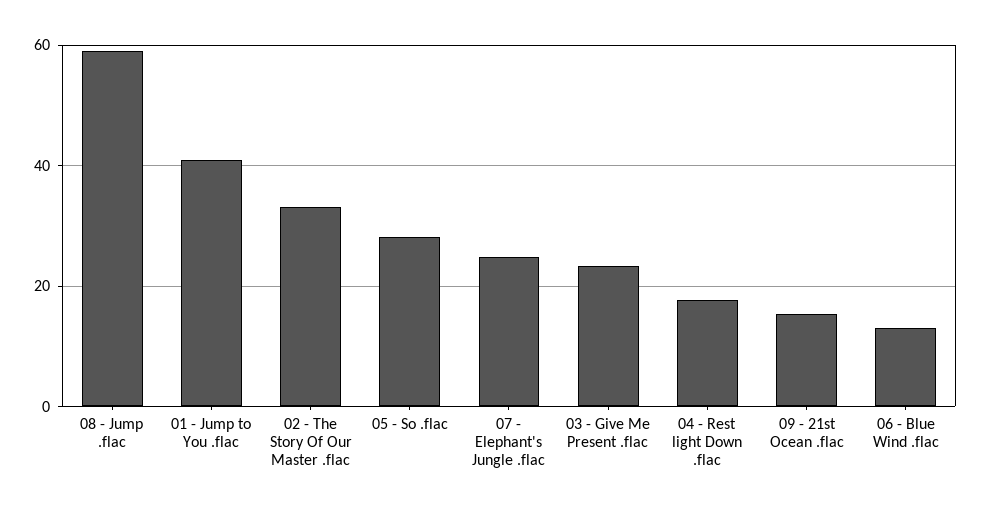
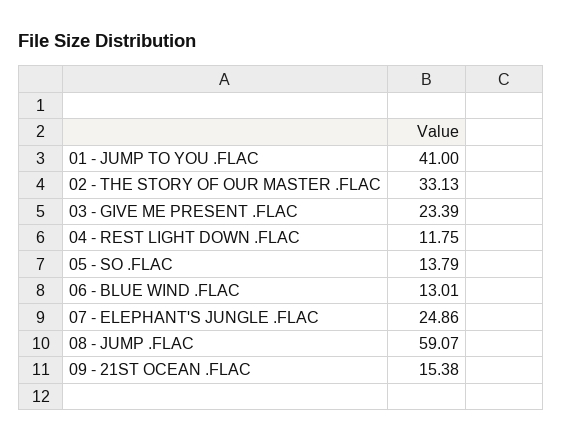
05 - So .flac: 28 -> 13.79
04 - Rest light Down .flac: 18 -> 11.75

